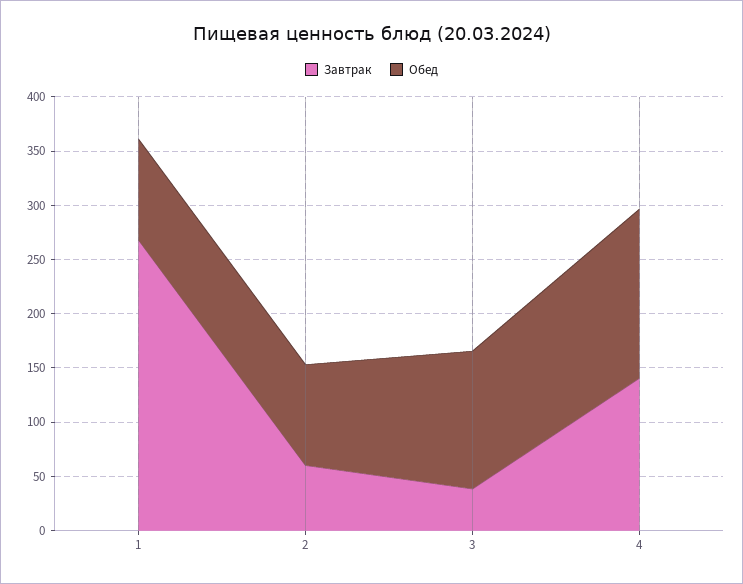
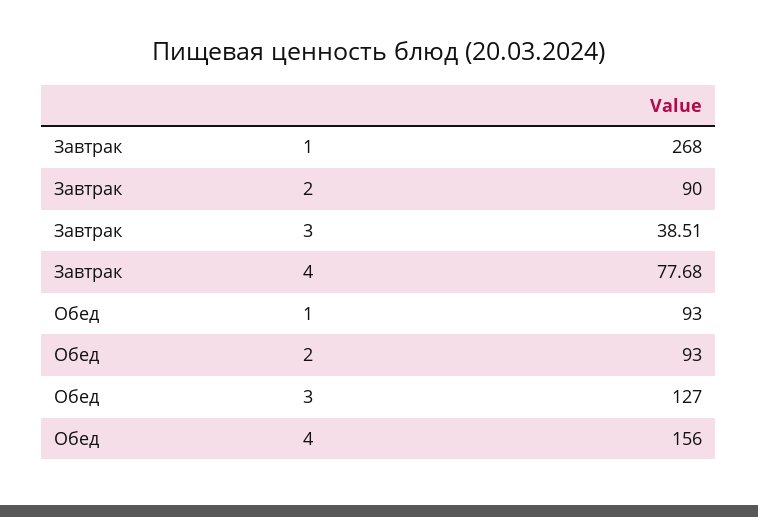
Завтрак, 2: 60 -> 90
Завтрак, 4: 140 -> 77.68

